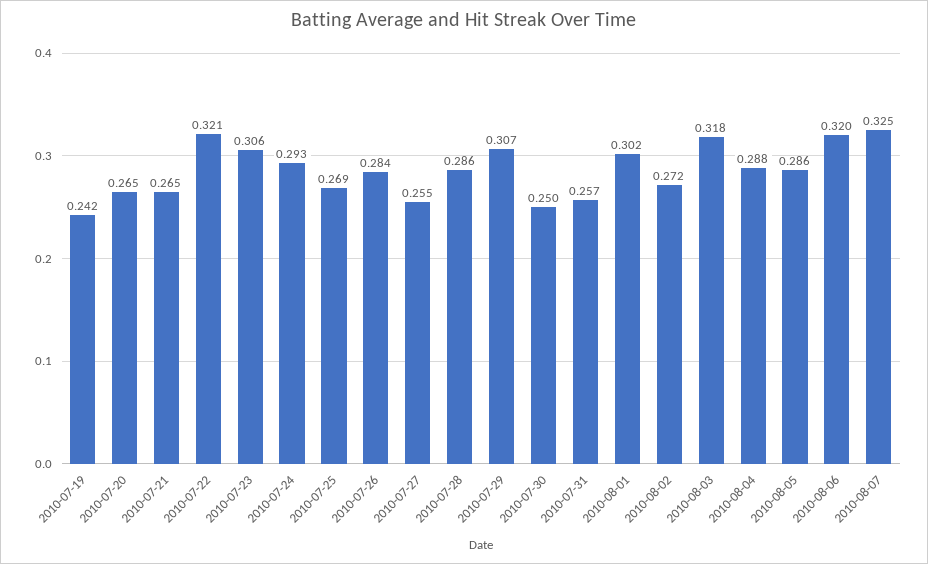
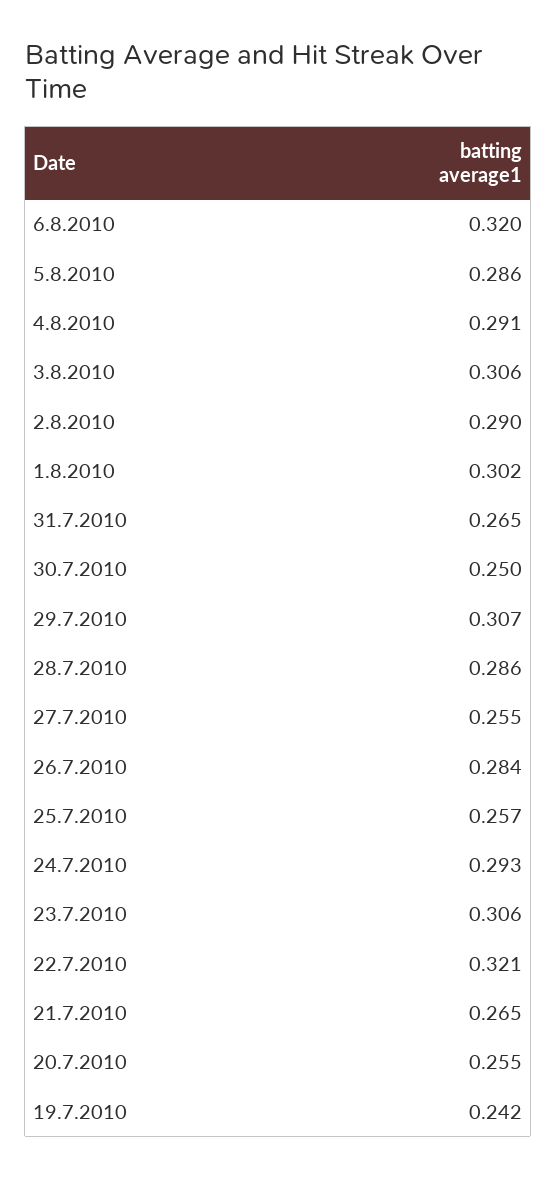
2010-07-20: 0.265 -> 0.255
2010-07-25: 0.269 -> 0.257
2010-07-31: 0.257 -> 0.265
2010-08-02: 0.272 -> 0.29
2010-08-03: 0.318 -> 0.306
2010-08-04: 0.288 -> 0.291
2010-08-07: 0.325 -> none

